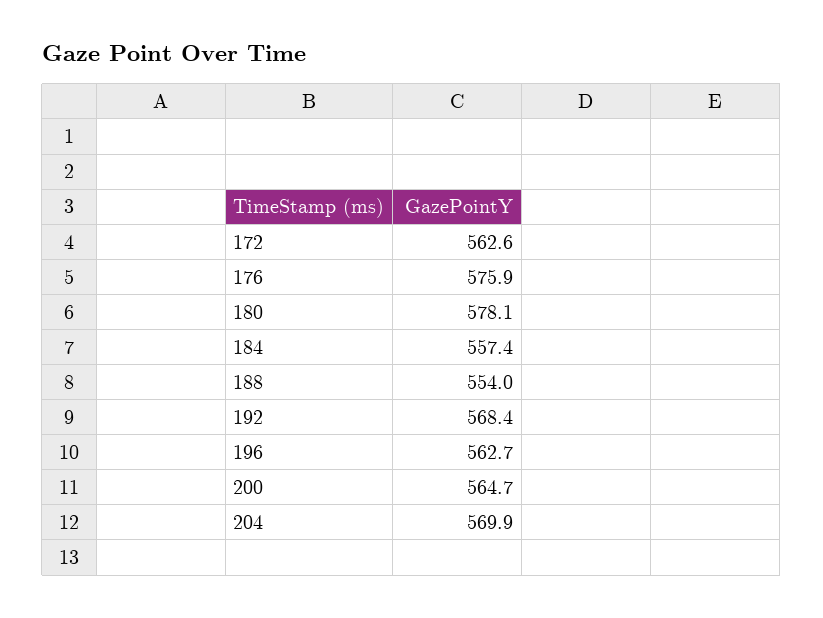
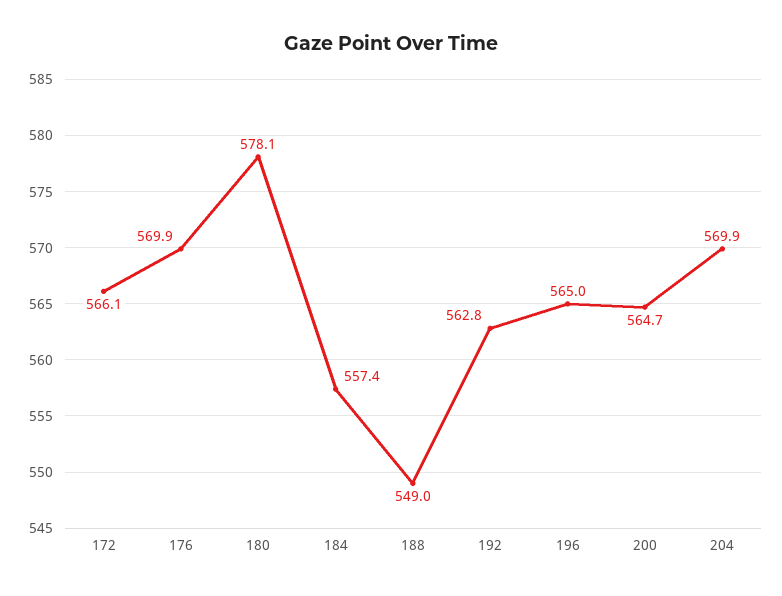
172: 562.6 -> 566.1
176: 575.9 -> 569.9
188: 554 -> 549
192: 568.4 -> 562.8
196: 562.7 -> 565

